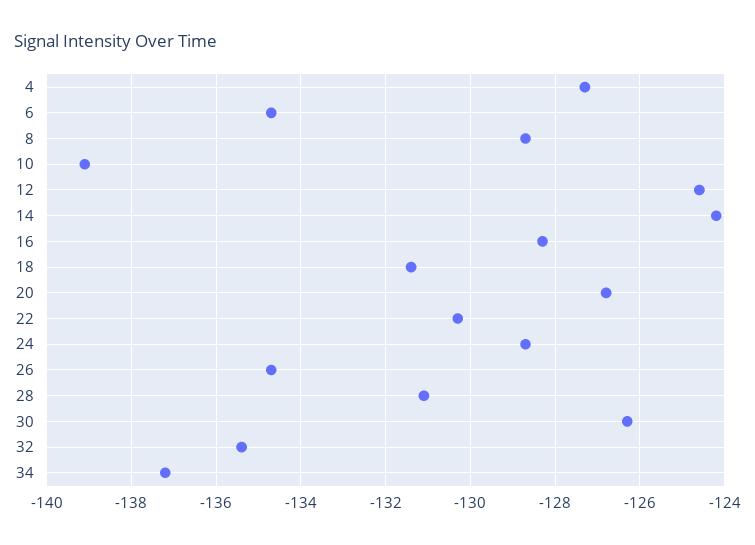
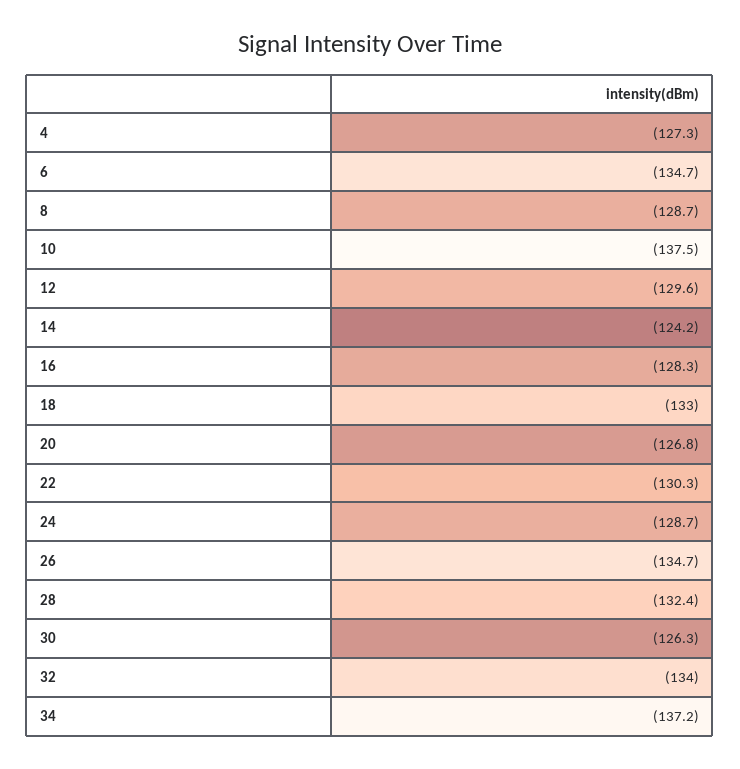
10: -139 -> -137.5
12: -124.5 -> -129.6
18: -131.5 -> -133
28: -131 -> -132.4
32: -135.5 -> -134

